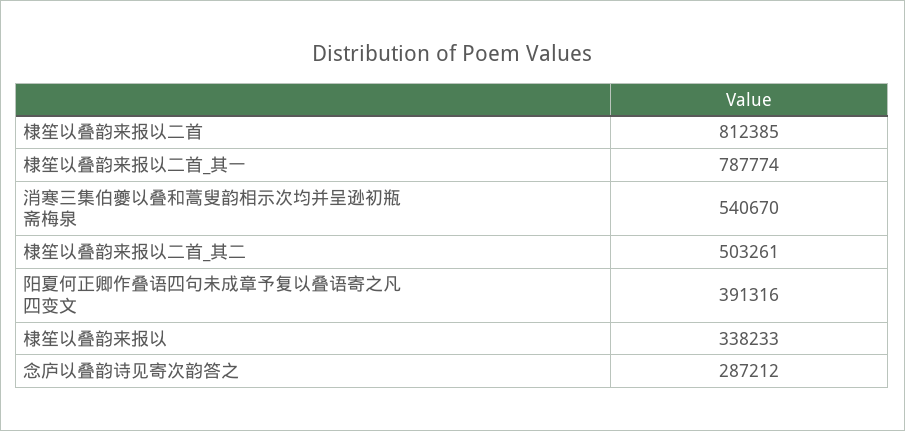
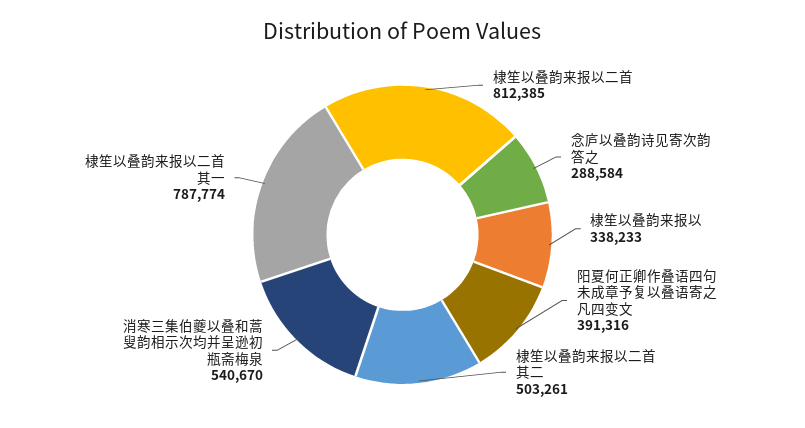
念庐以叠韵诗见寄次韵答之: 287212 -> 288584

